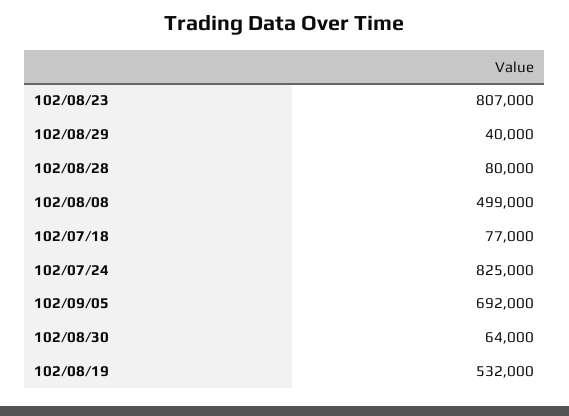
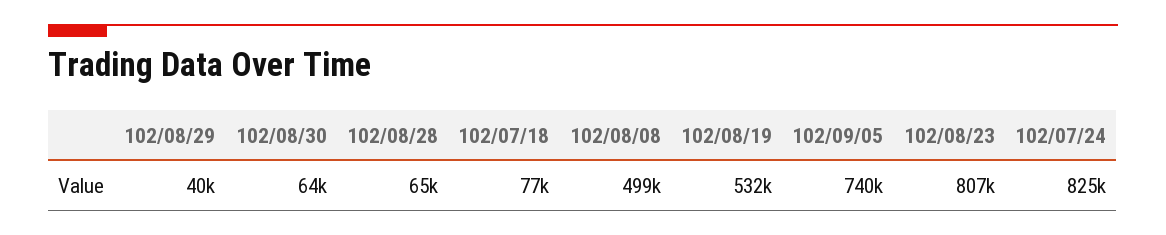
102/08/28: 80000 -> 65000
102/09/05: 692000 -> 740000

